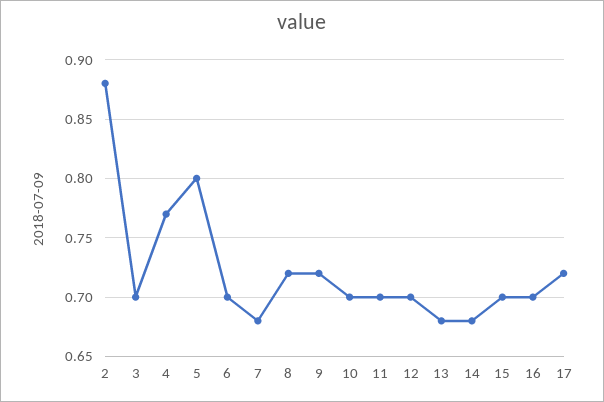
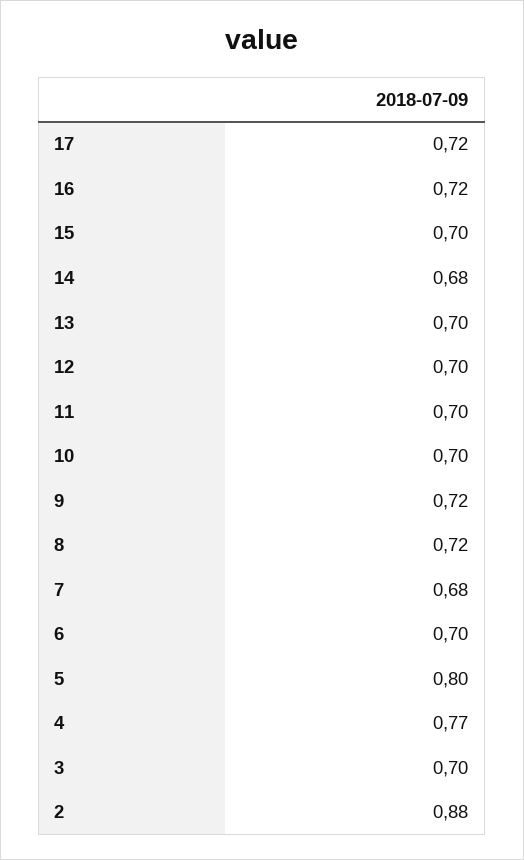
13: 0.68 -> 0.7
16: 0.7 -> 0.72

